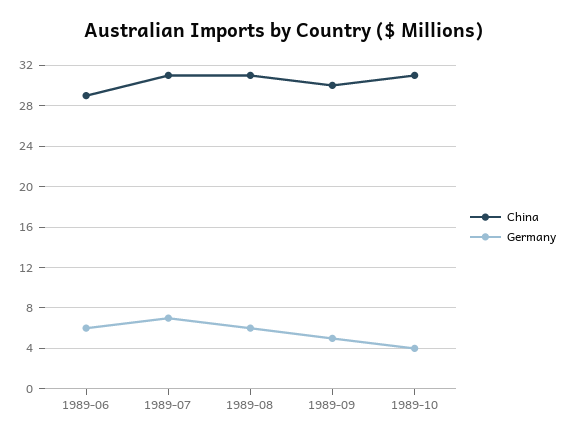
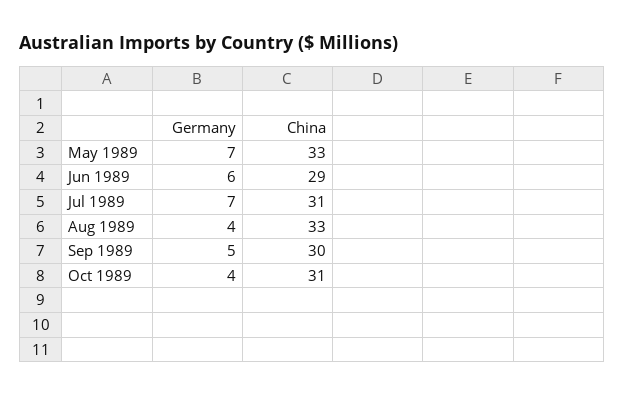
China, 1989-08: 31 -> 33
Germany, 1989-08: 6 -> 4
Germany, May 1989: none -> 7
China, May 1989: none -> 33

